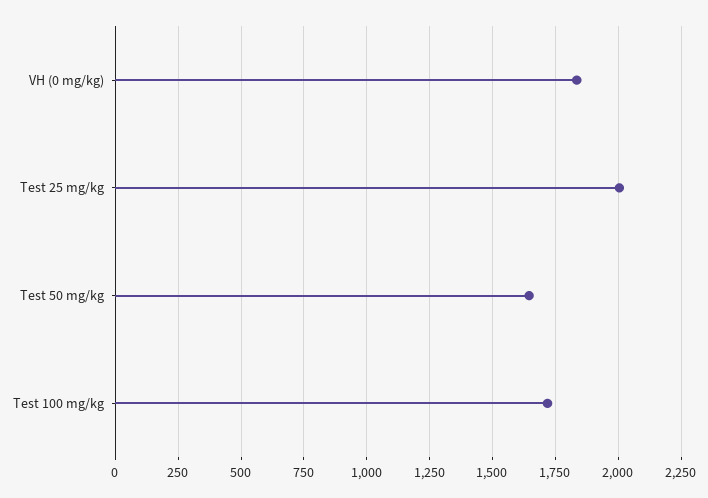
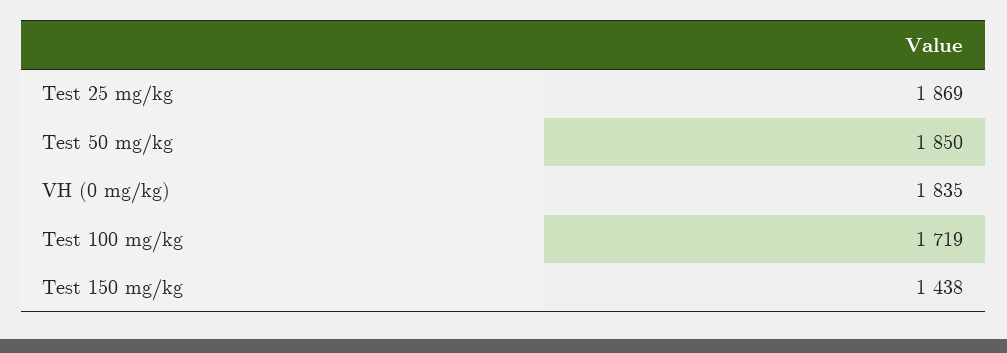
Test 25 mg/kg: 2000 -> 1869
Test 50 mg/kg: 1650 -> 1850
Test 150 mg/kg: none -> 1438

